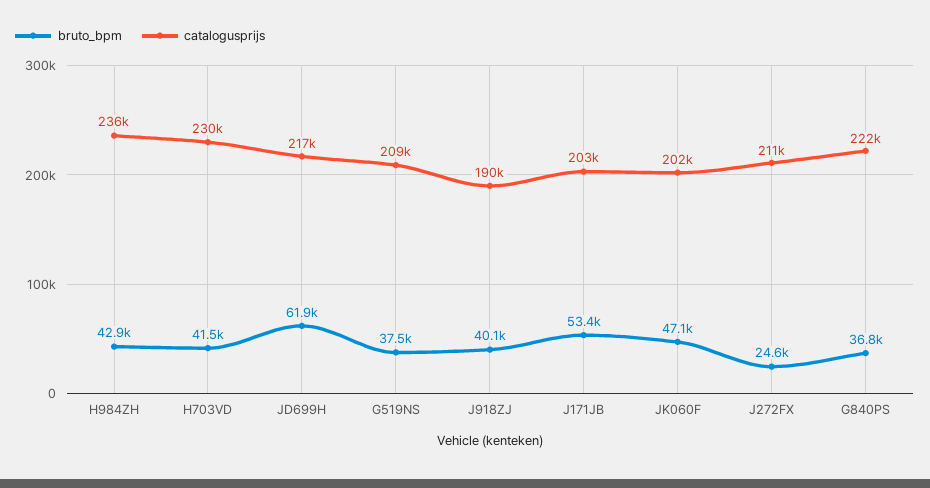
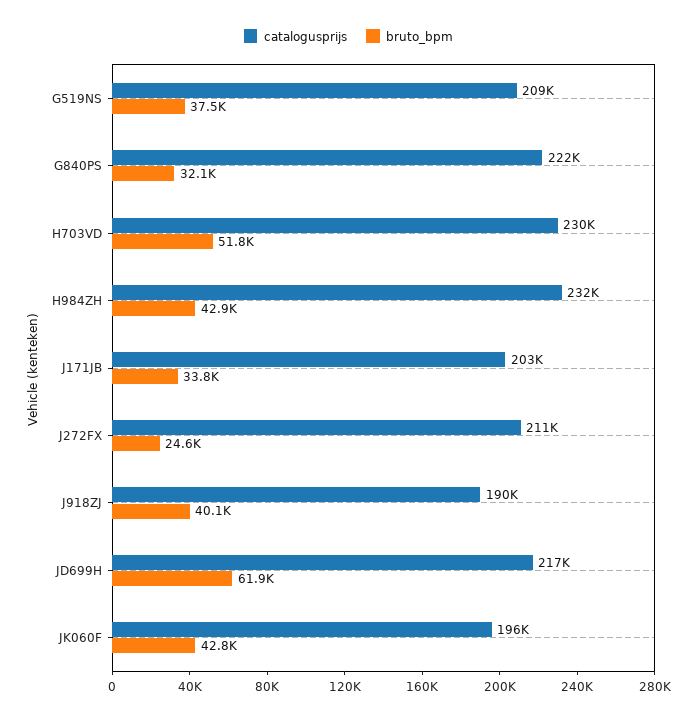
catalogusprijs, H984ZH: 236000 -> 232000
bruto_bpm, H703VD: 41500 -> 51800
bruto_bpm, J171JB: 53400 -> 33800
bruto_bpm, JK060F: 47100 -> 42800
catalogusprijs, JK060F: 202000 -> 196000
bruto_bpm, G840PS: 36800 -> 32100

